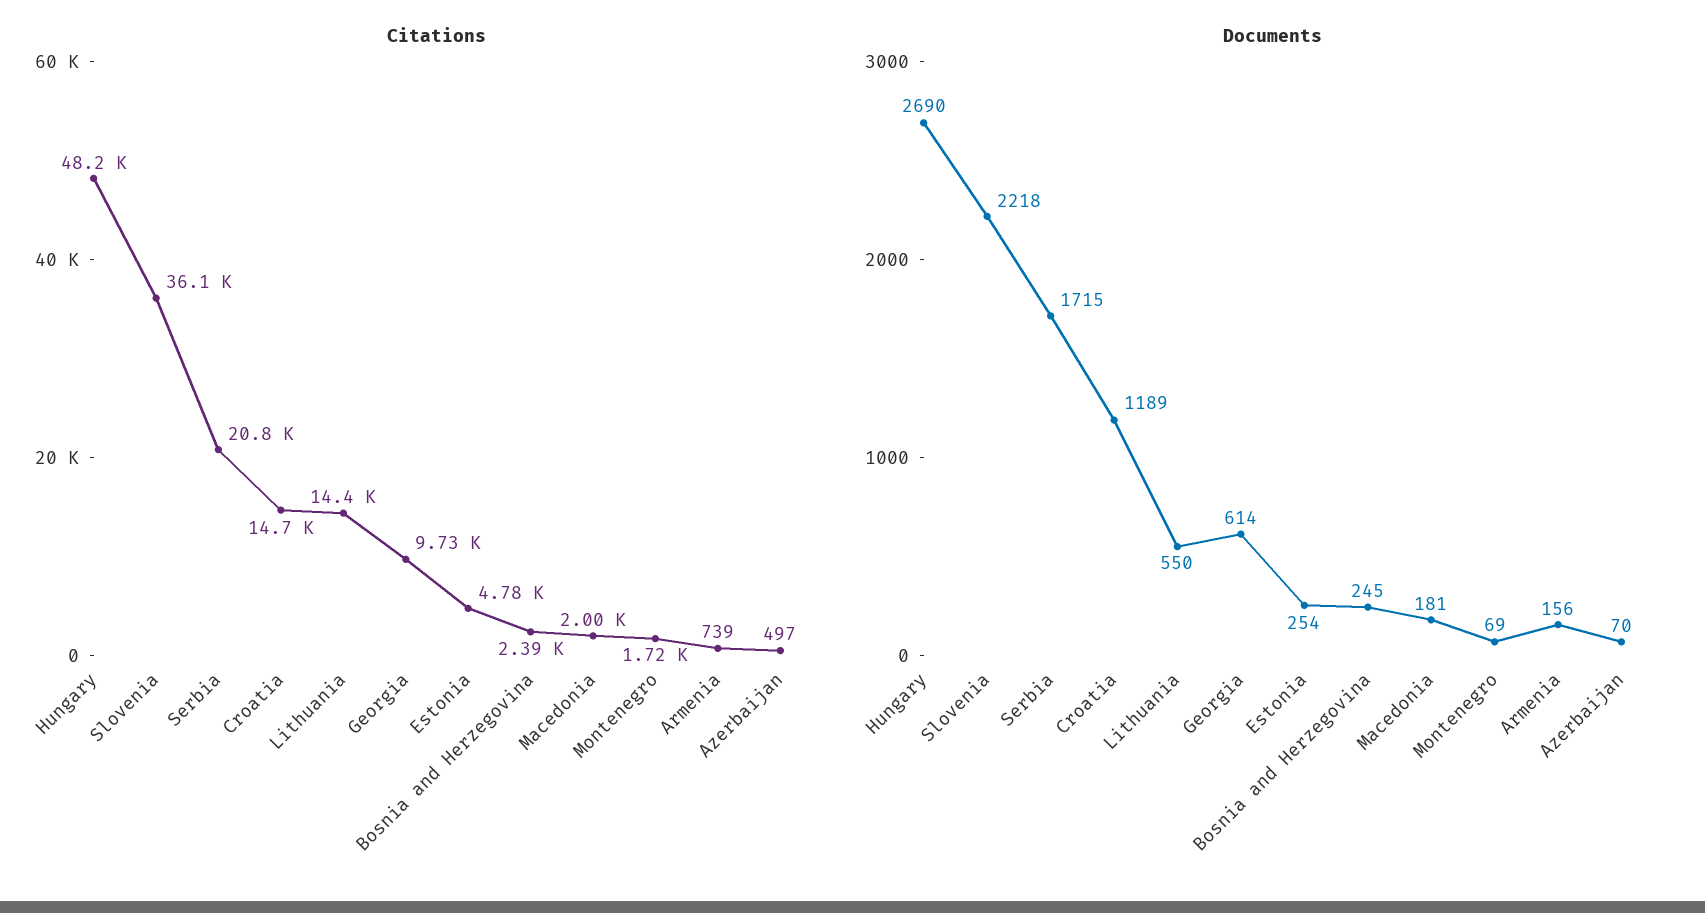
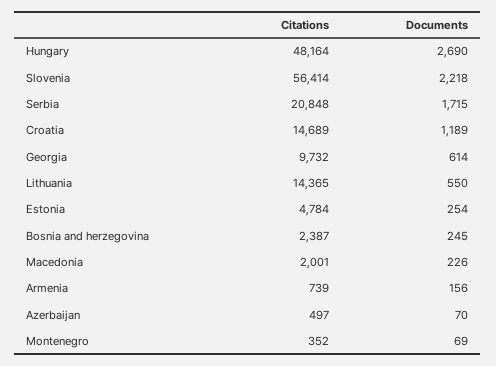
Citations, Slovenia: 36100 -> 56414
Citations, Montenegro: 1720 -> 352
Documents, Macedonia: 181 -> 226

